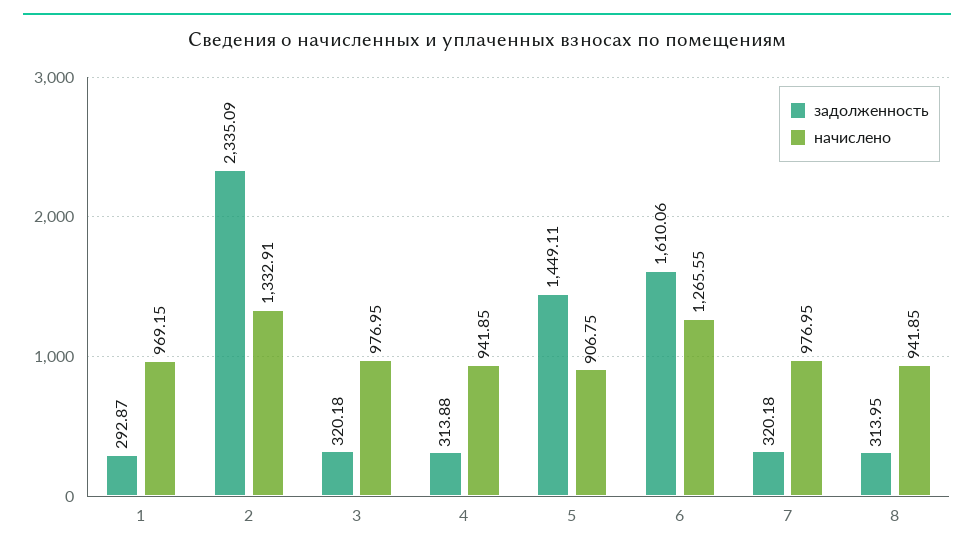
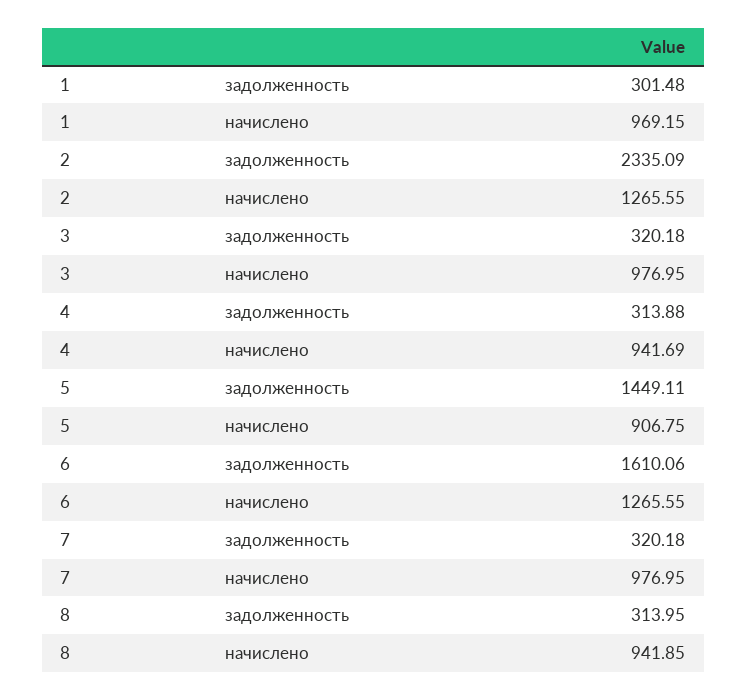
задолженность, 1: 292.87 -> 301.48
начислено, 2: 1332.91 -> 1265.55
начислено, 4: 941.85 -> 941.69

